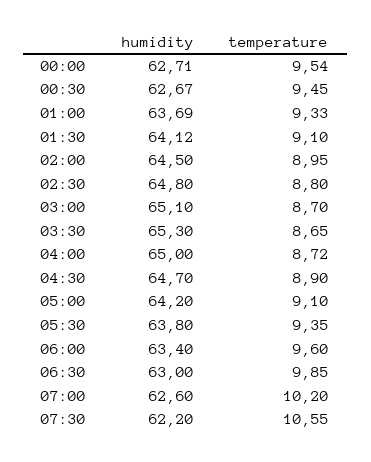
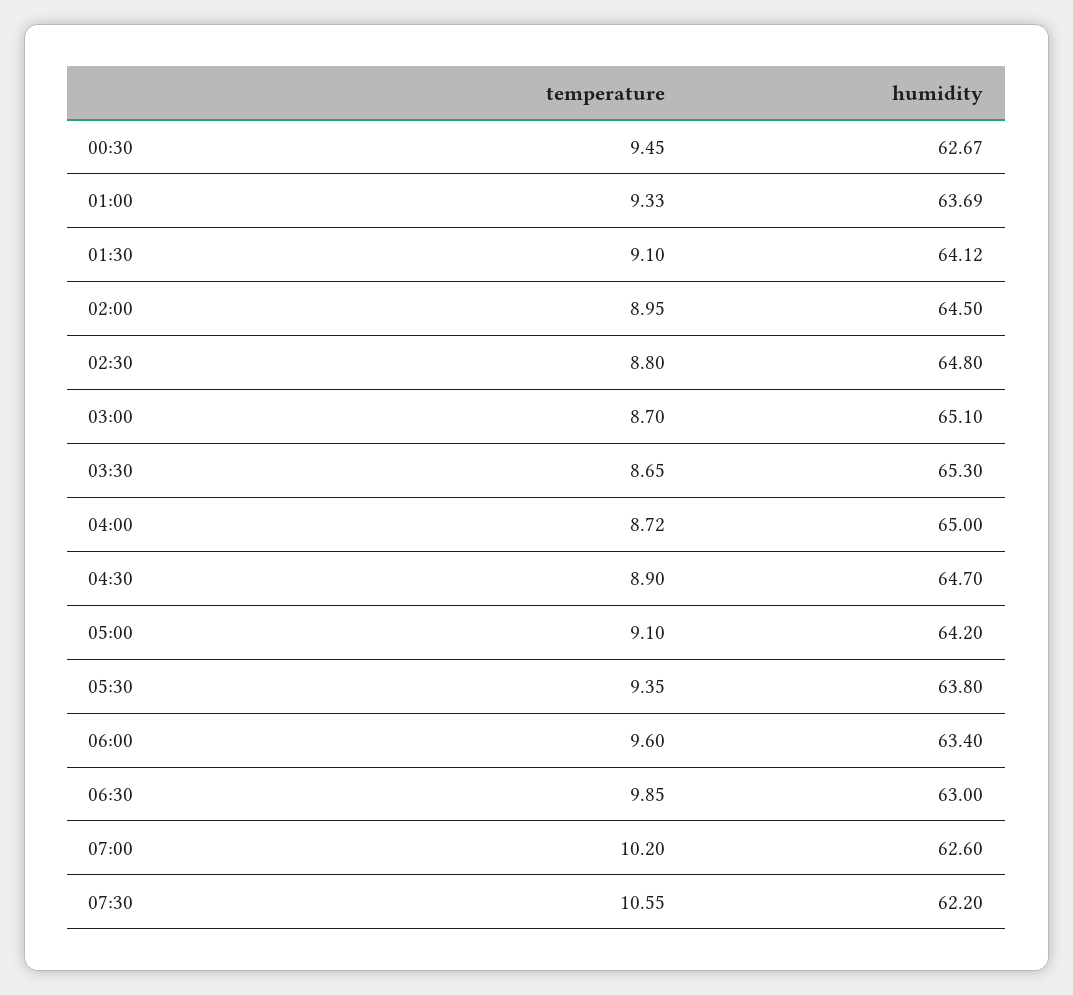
humidity, 00:00: 62.71 -> none
temperature, 00:00: 9.54 -> none

